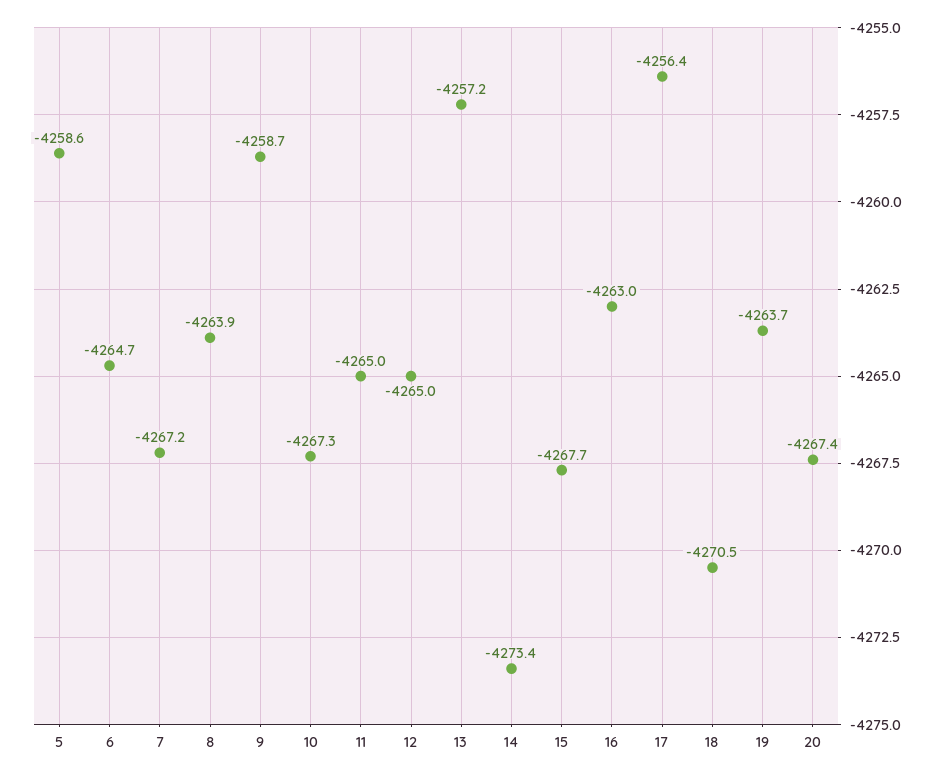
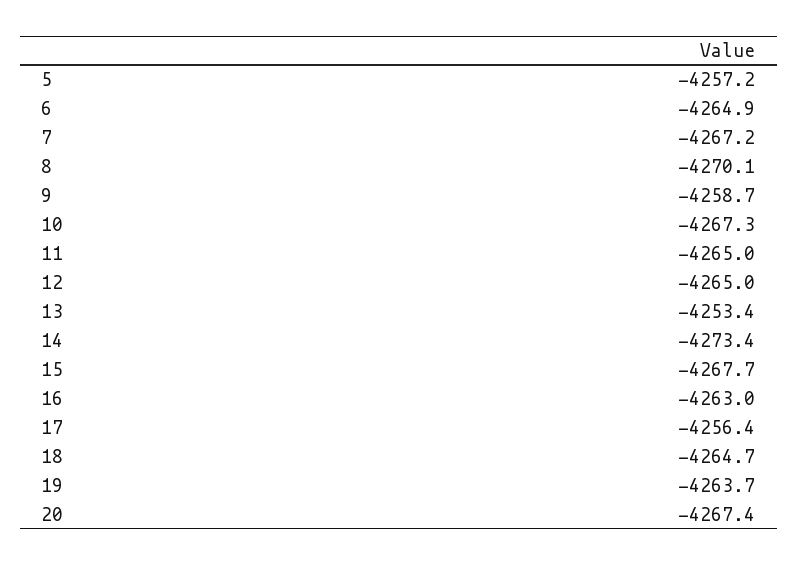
5: -4258.6 -> -4257.2
6: -4264.7 -> -4264.9
8: -4263.9 -> -4270.1
13: -4257.2 -> -4253.4
18: -4270.5 -> -4264.7

